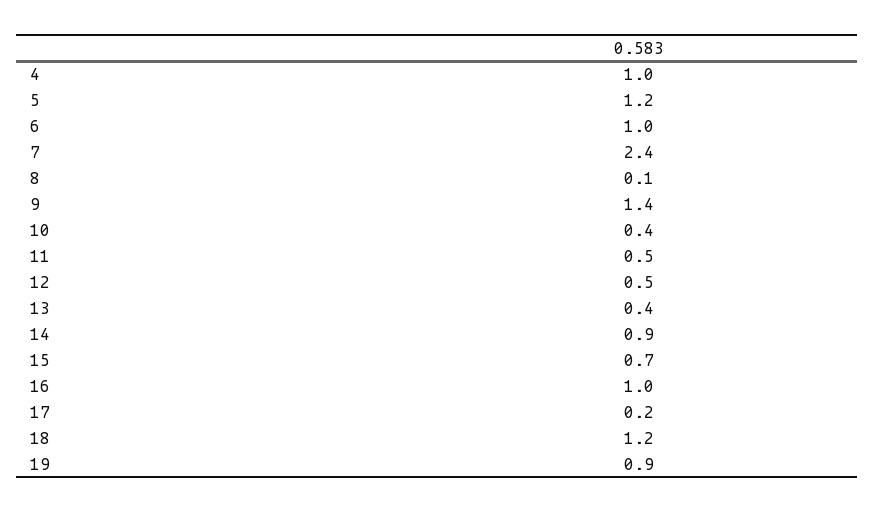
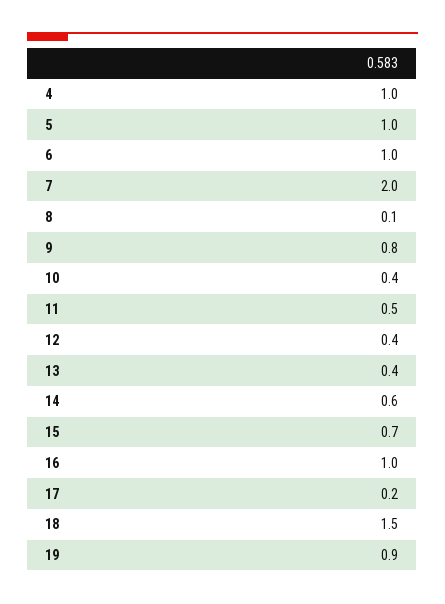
5: 1.2 -> 1
7: 2.4 -> 2
9: 1.4 -> 0.8
12: 0.5 -> 0.4
14: 0.9 -> 0.6
18: 1.2 -> 1.5

